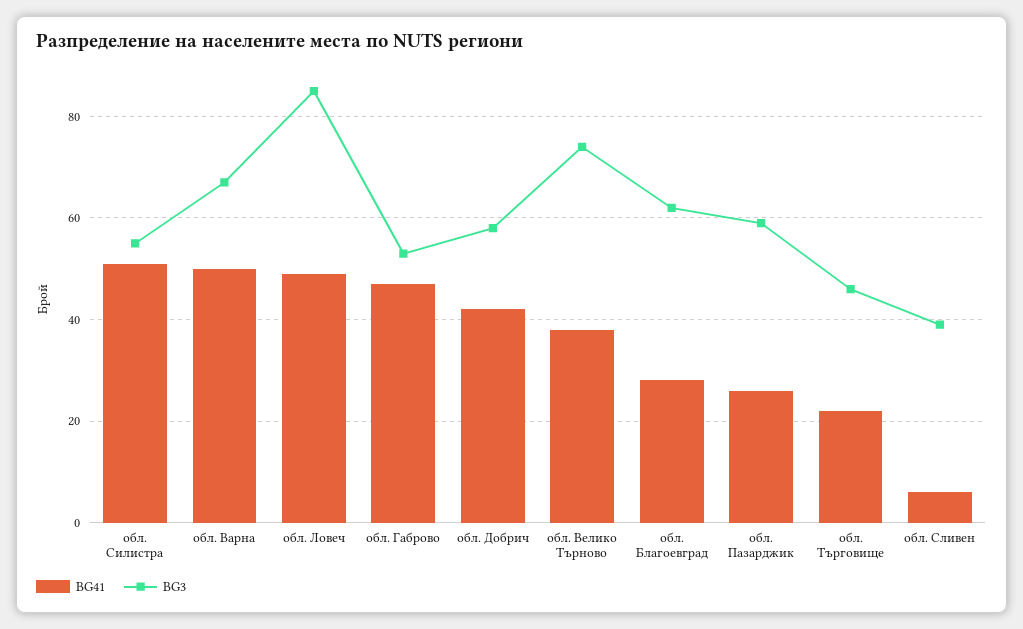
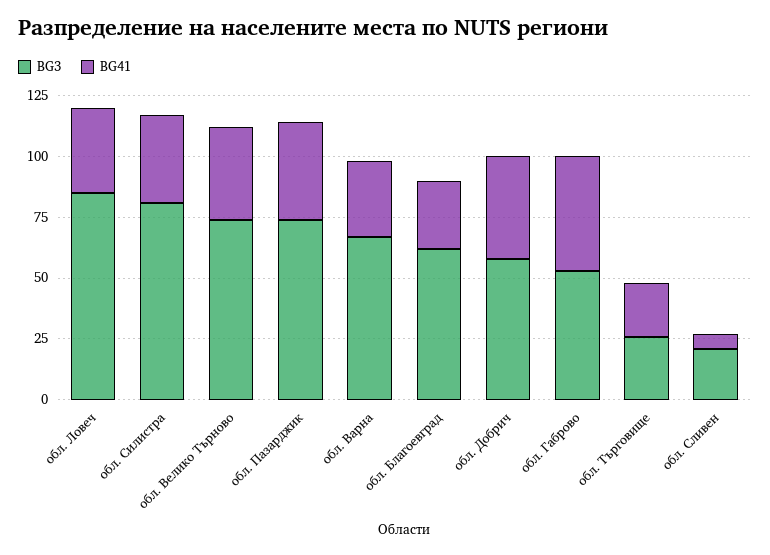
BG41, обл. Силистра: 50 -> 35
BG3, обл. Силистра: 55 -> 80
BG41, обл. Варна: 50 -> 30
BG41, обл. Ловеч: 50 -> 35
BG41, обл. Пазарджик: 25 -> 40
BG3, обл. Пазарджик: 60 -> 75
BG3, обл. Търговище: 45 -> 25
BG3, обл. Сливен: 40 -> 20

